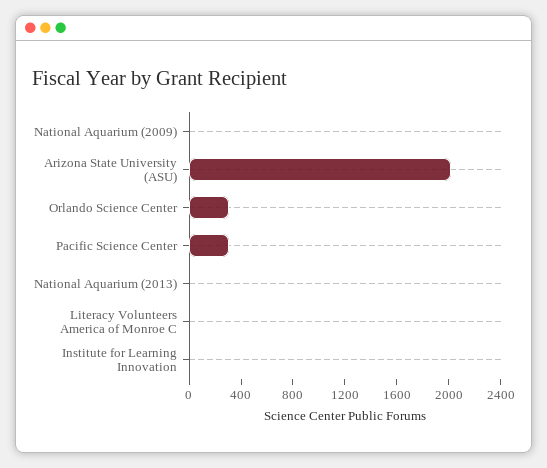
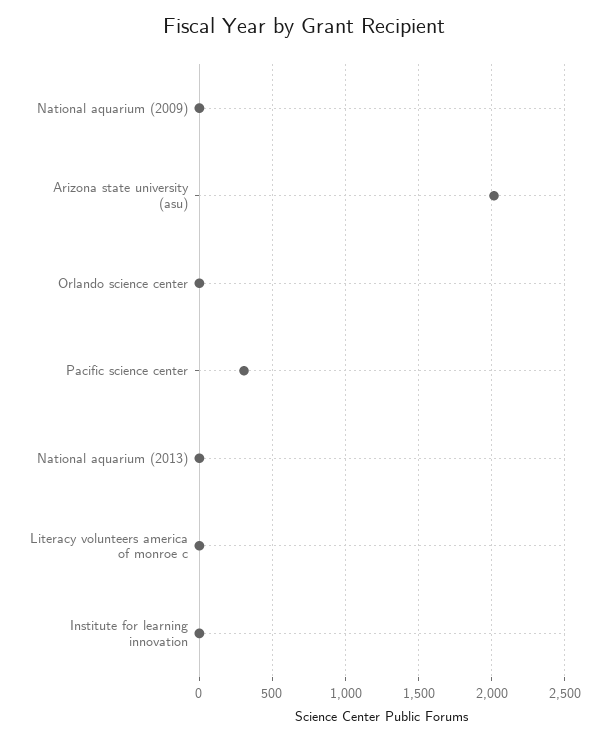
Orlando Science Center: 300 -> 0

